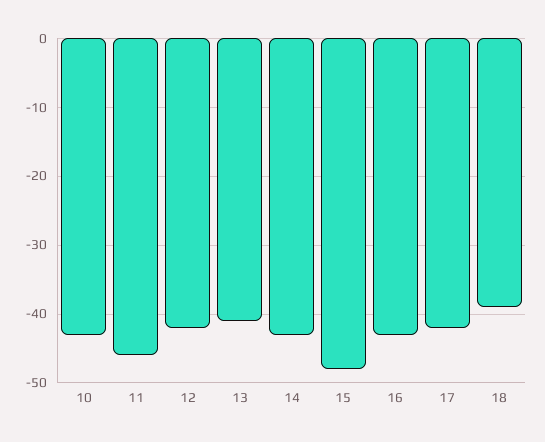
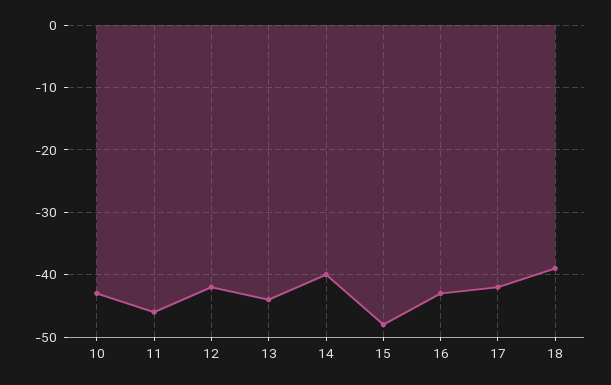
13: -41 -> -44
14: -43 -> -40

